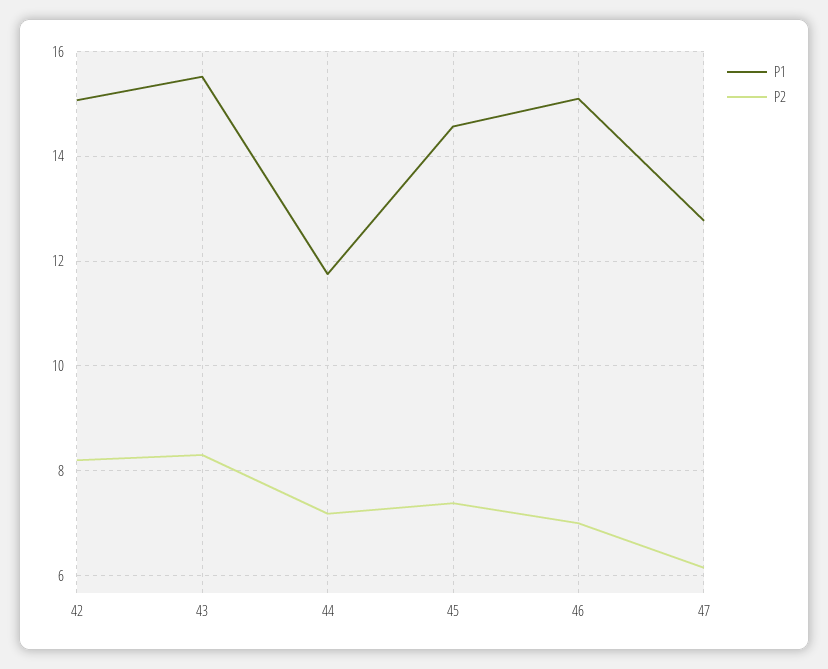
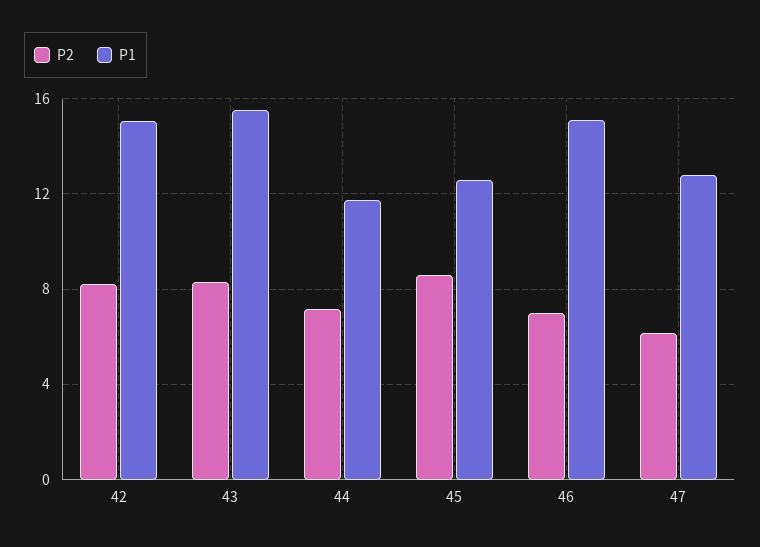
P1, 45: 14.6 -> 12.5
P2, 45: 7.4 -> 8.5

